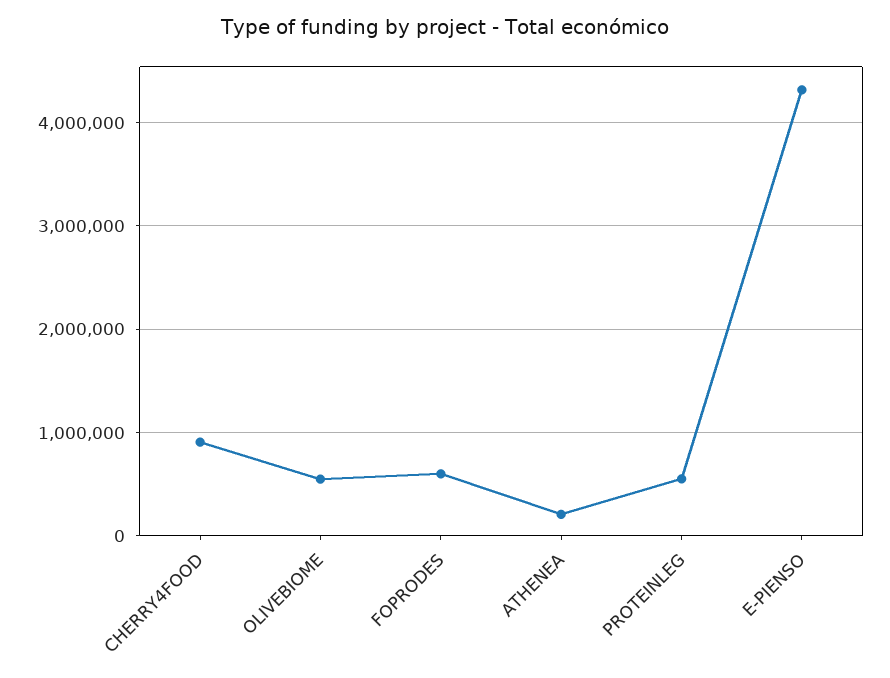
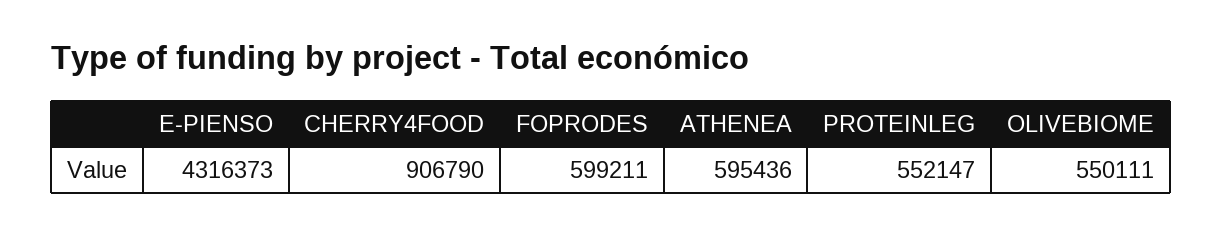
ATHENEA: 200000 -> 595436

